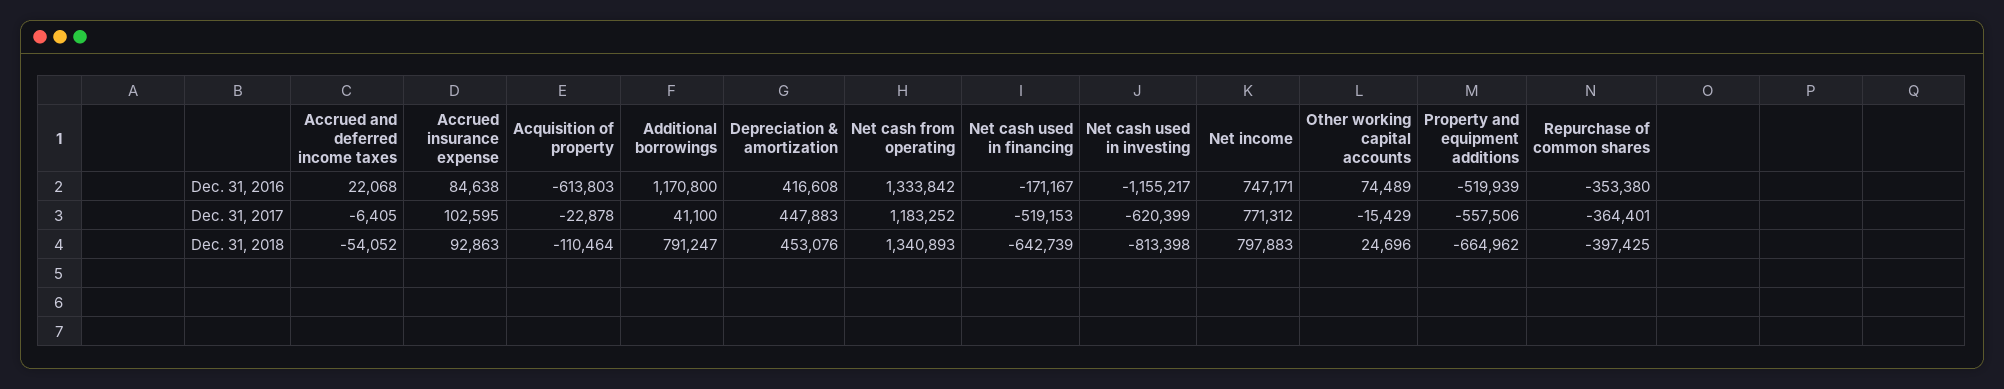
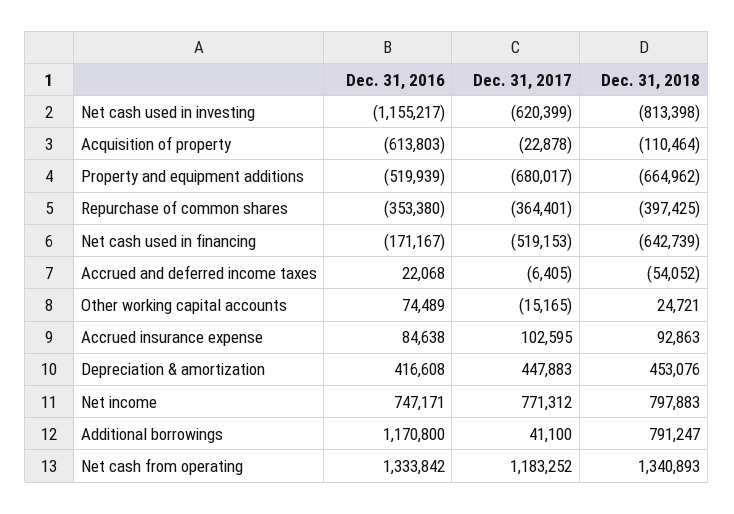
Other working capital accounts, Dec. 31, 2017: -15429 -> -15165
Property and equipment additions, Dec. 31, 2017: -557506 -> -680017
Other working capital accounts, Dec. 31, 2018: 24696 -> 24721

